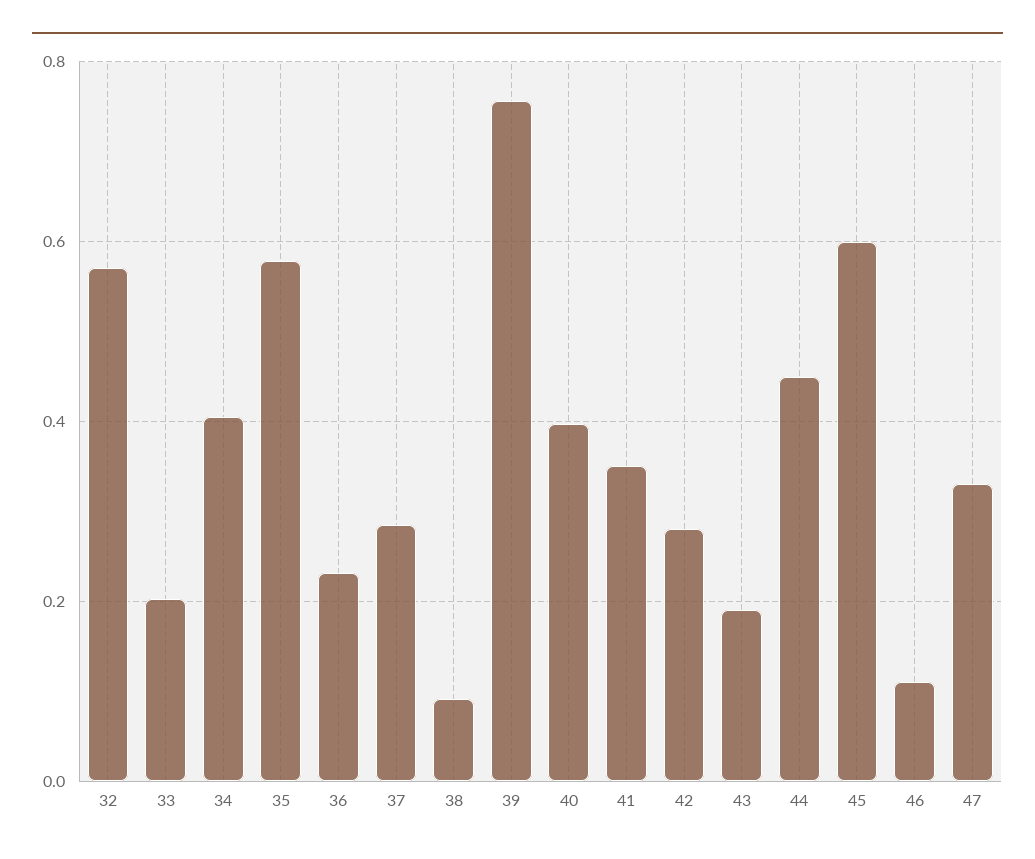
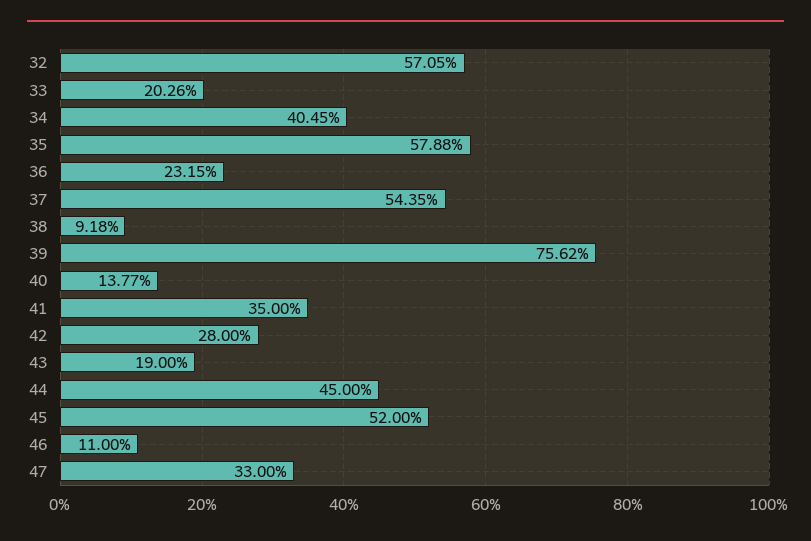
37: 0.28 -> 0.5435
40: 0.4 -> 0.1377
45: 0.6 -> 0.52

